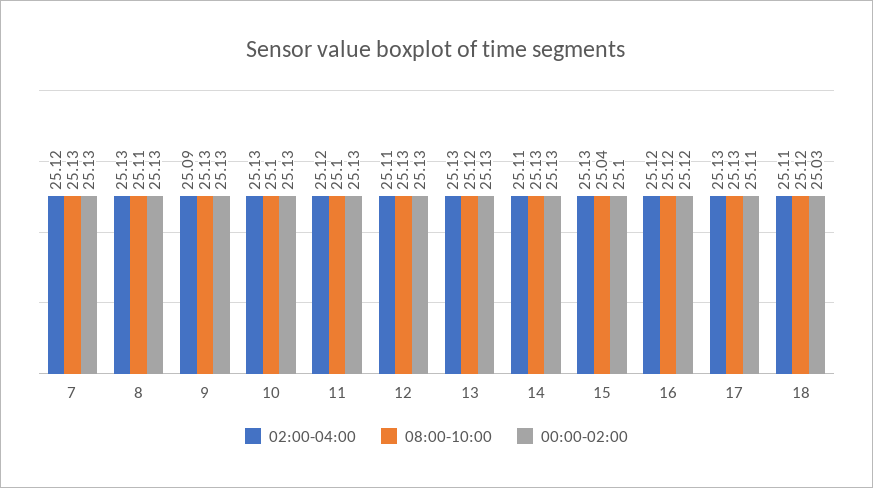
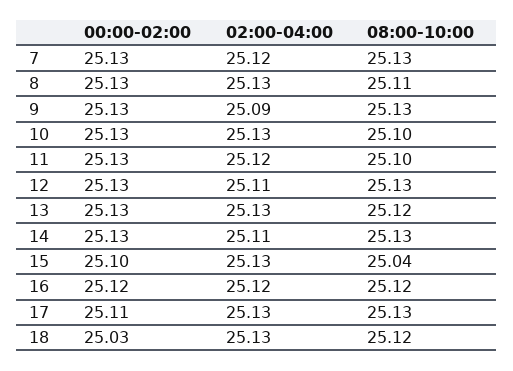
02:00-04:00, 18: 25.11 -> 25.13

